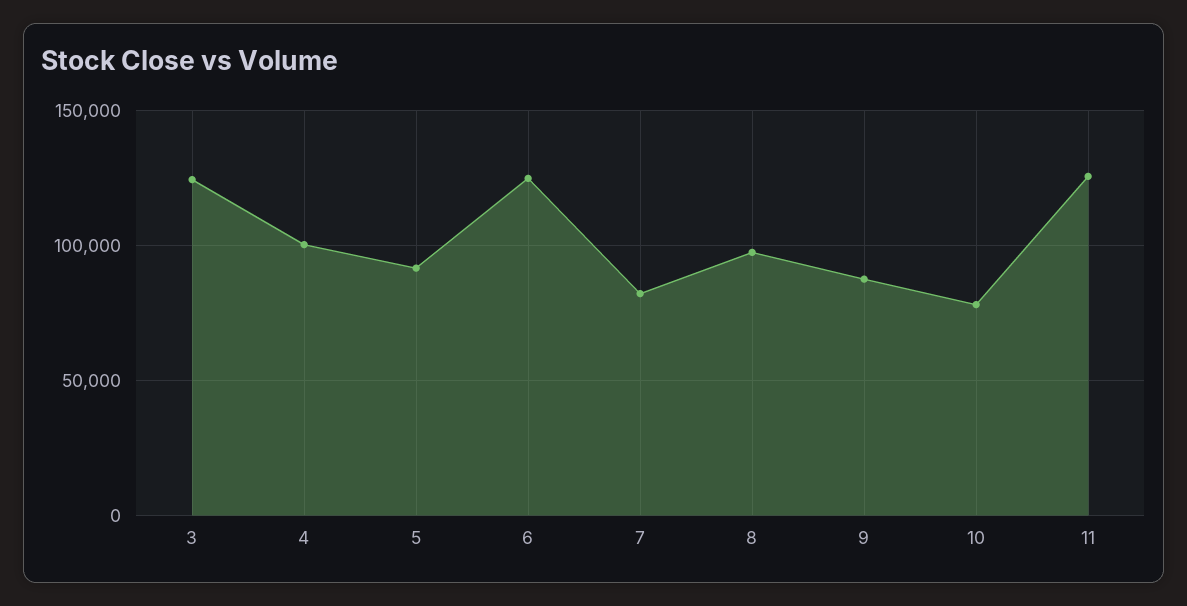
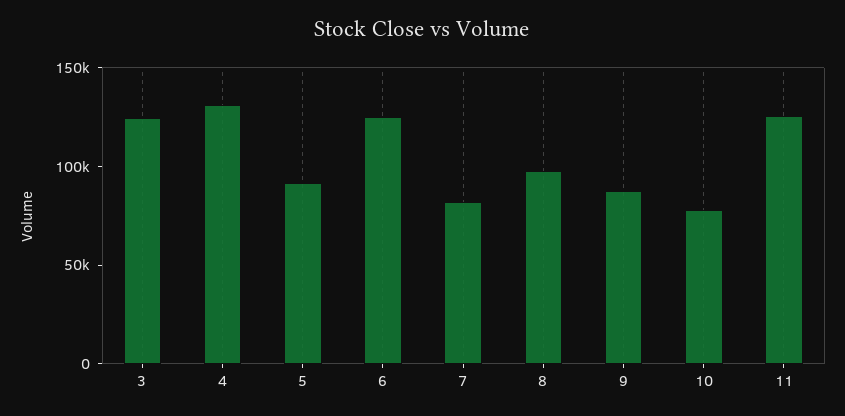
4: 100000 -> 130000

